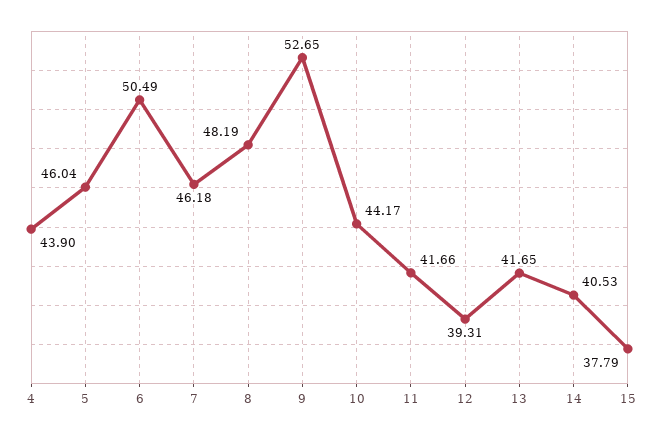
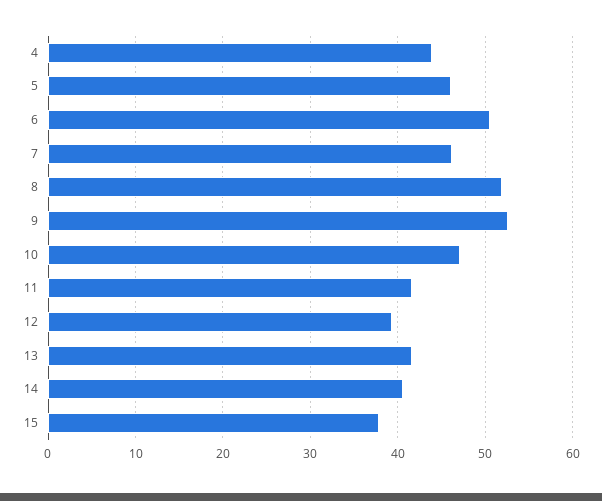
8: 48.19 -> 52
10: 44.17 -> 47

